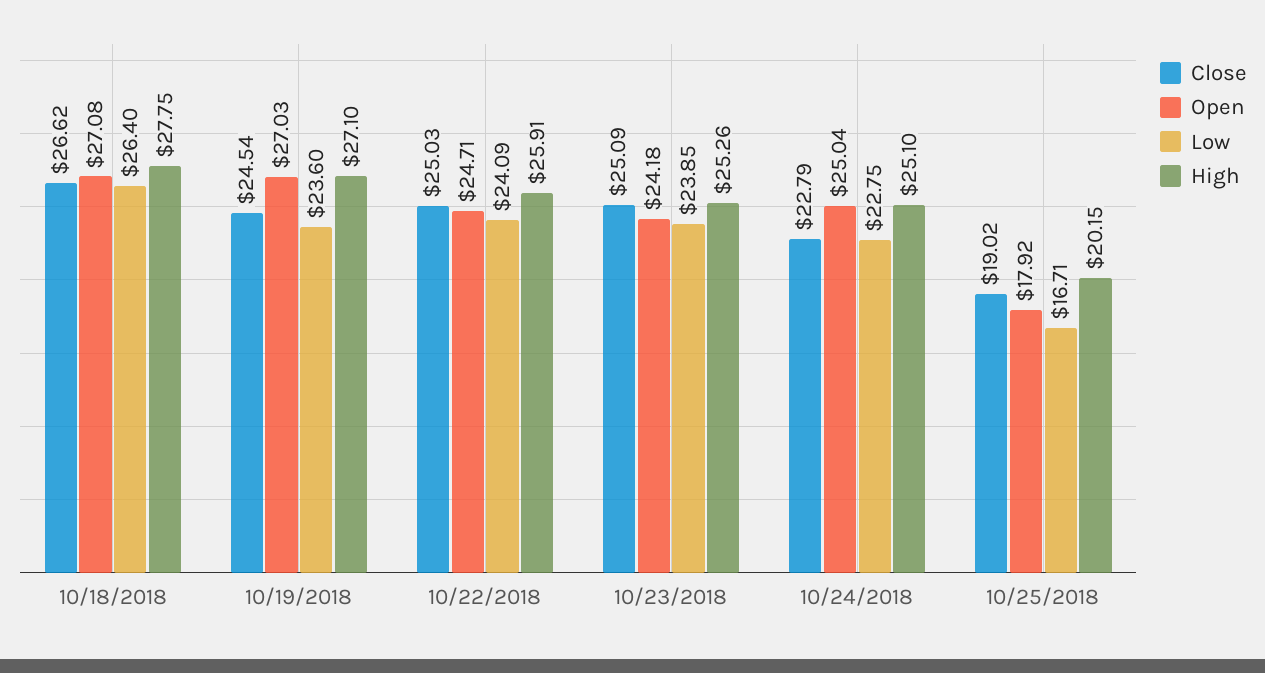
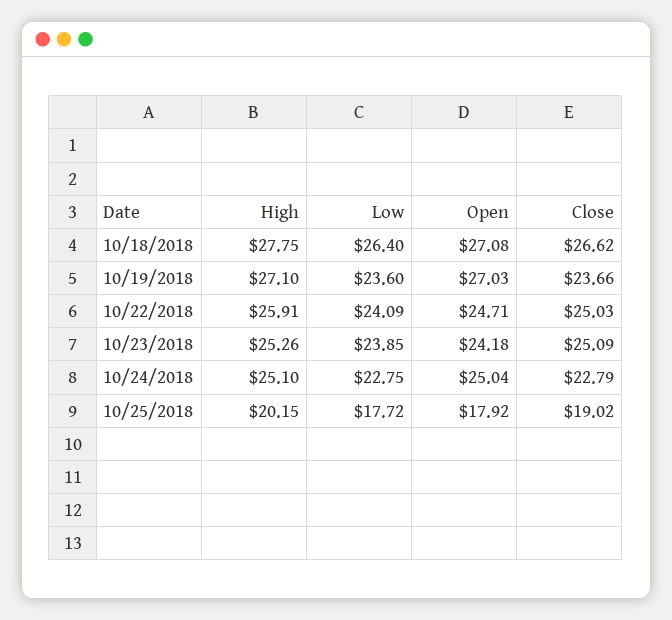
Close, 10/19/2018: 24.54 -> 23.66
Low, 10/25/2018: 16.71 -> 17.72

